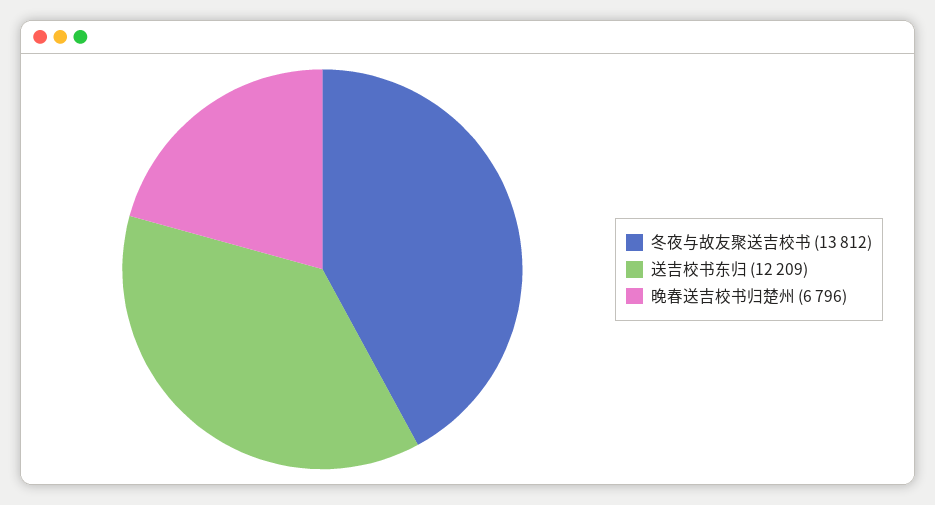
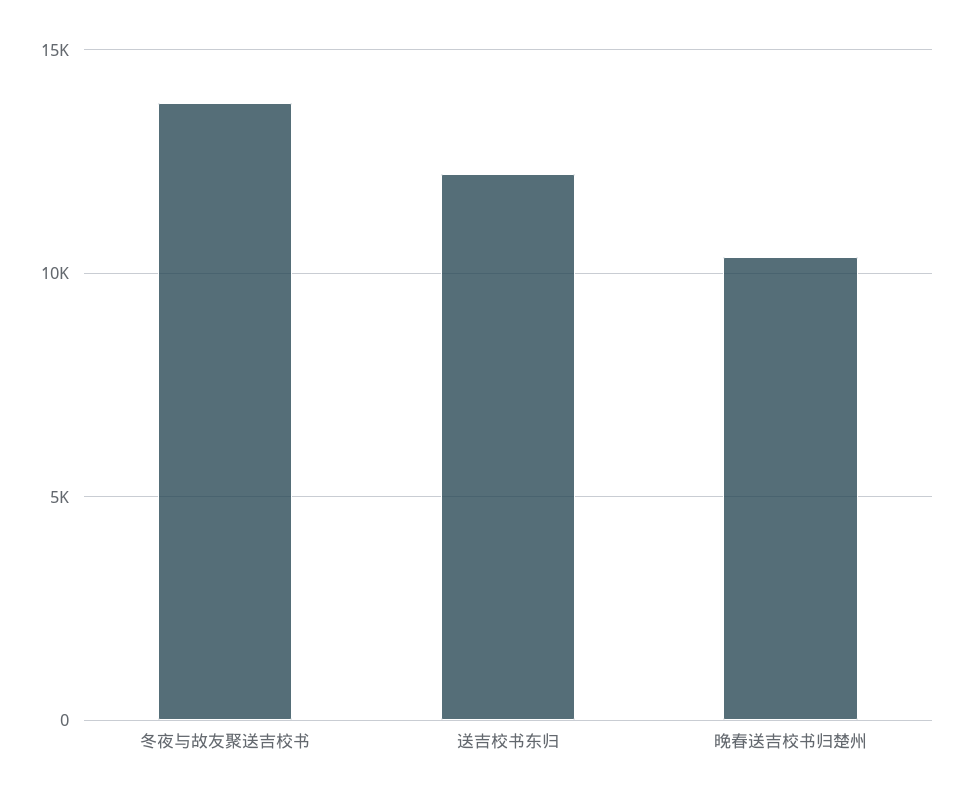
晚春送吉校书归楚州: 6796 -> 10500

